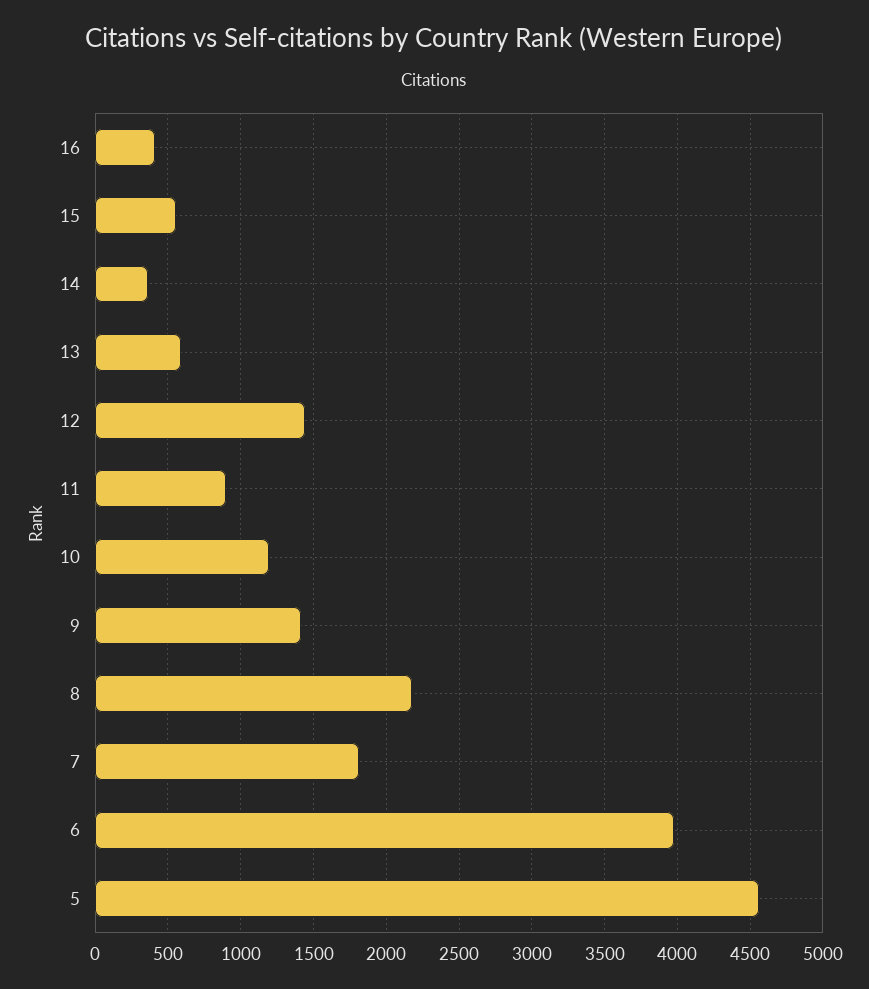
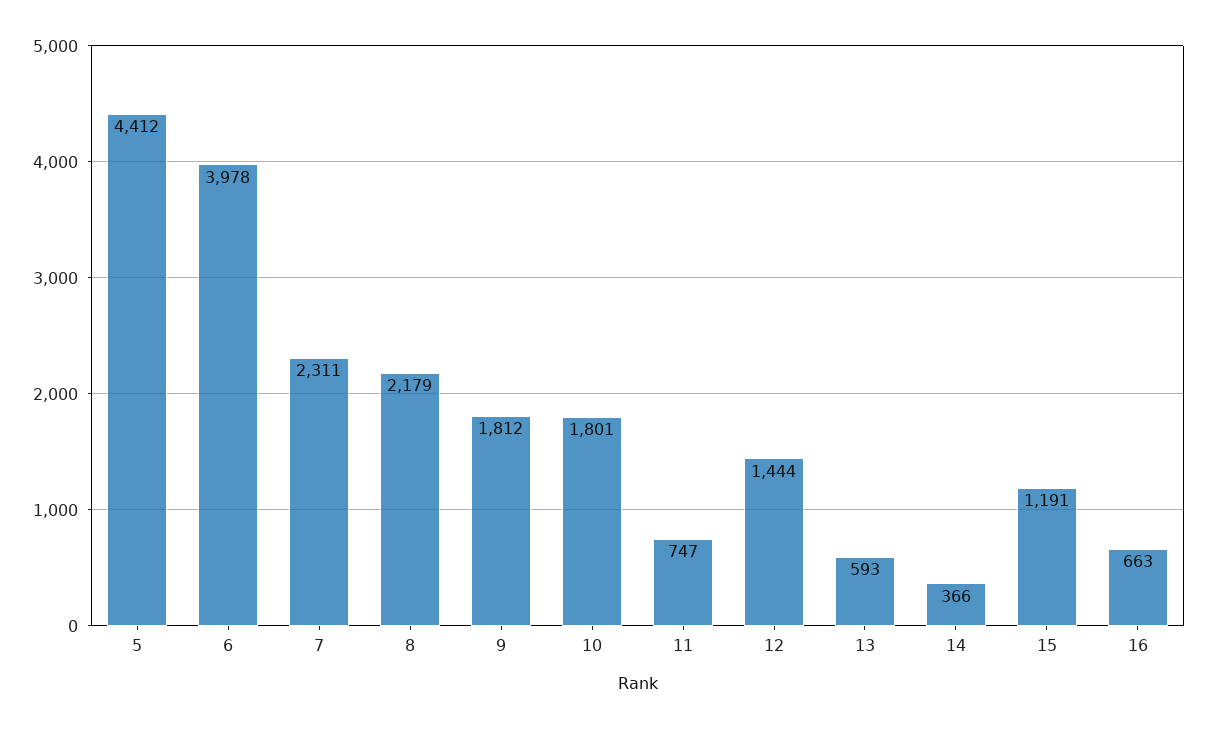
16: 400 -> 663
15: 550 -> 1191
11: 900 -> 747
10: 1200 -> 1801
9: 1400 -> 1812
7: 1800 -> 2311
5: 4550 -> 4412

